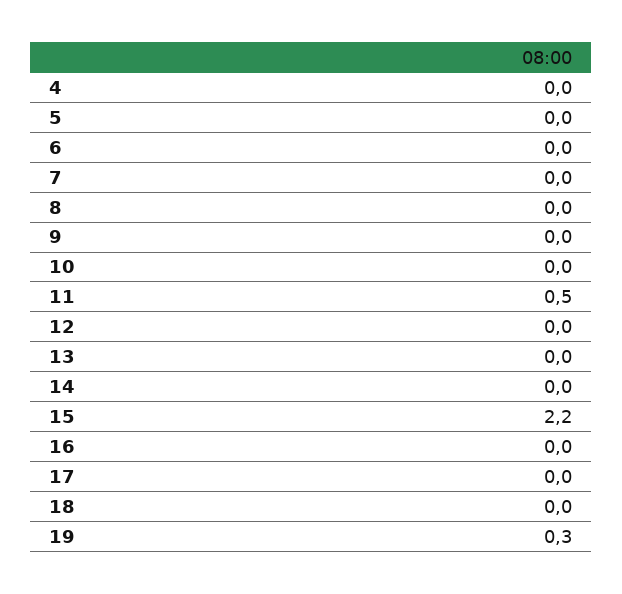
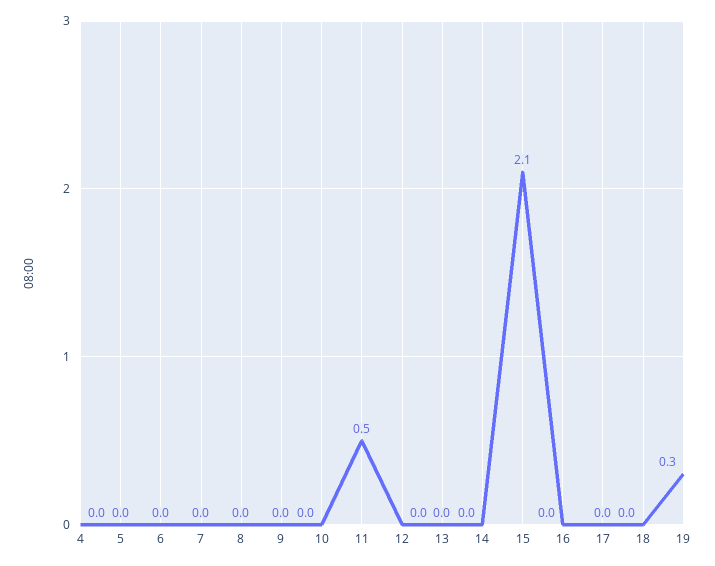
15: 2.2 -> 2.1

